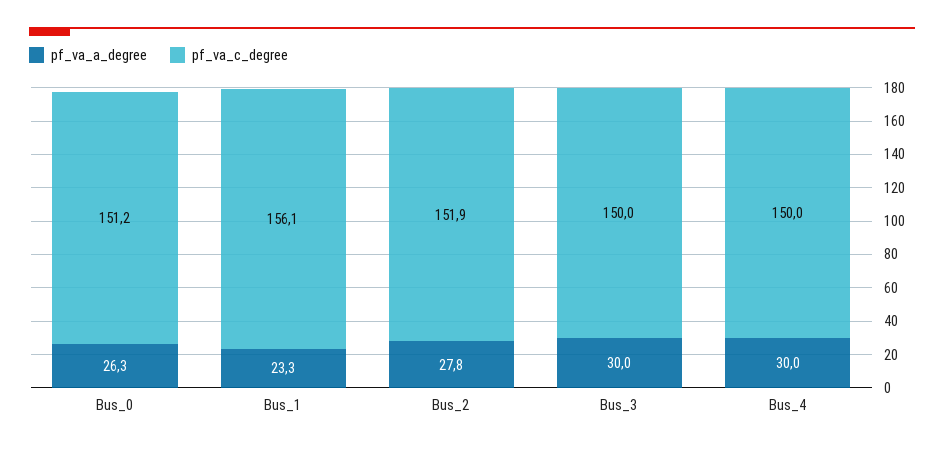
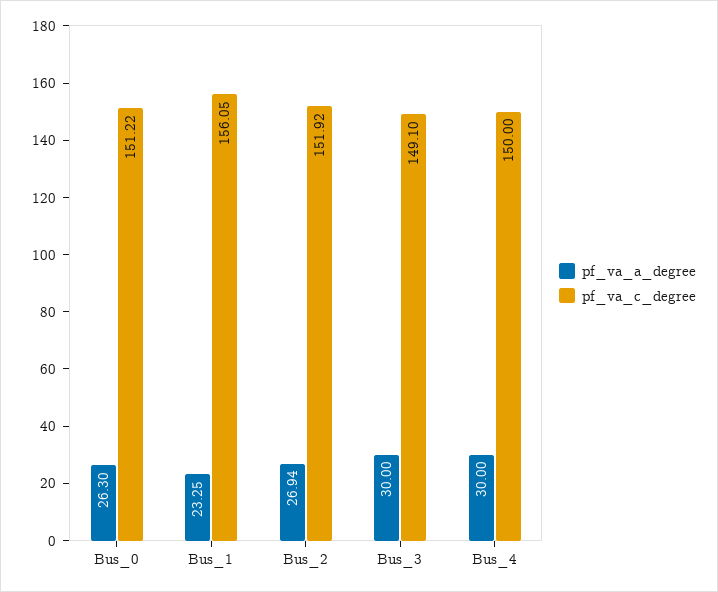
pf_va_a_degree, Bus_2: 27.8 -> 26.94
pf_va_c_degree, Bus_3: 150 -> 149.1

